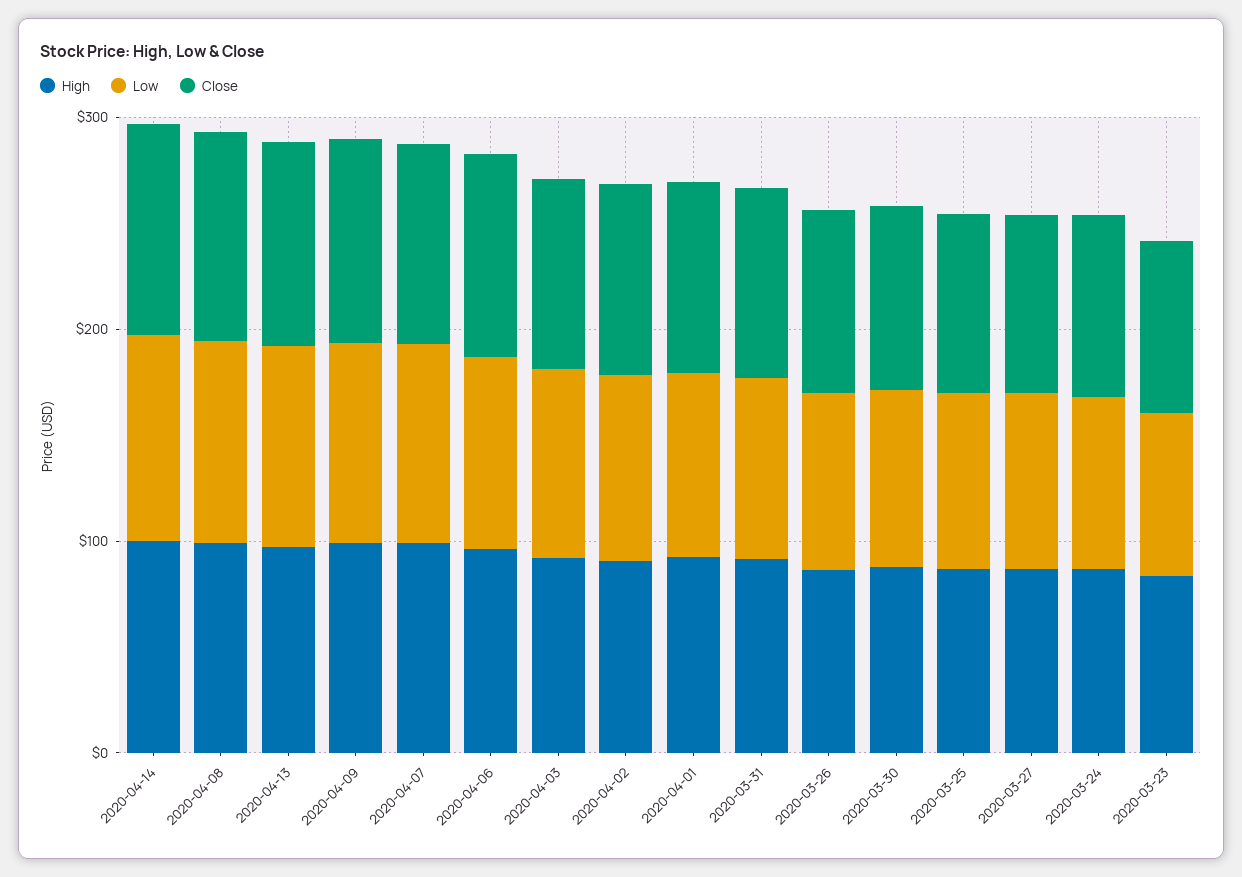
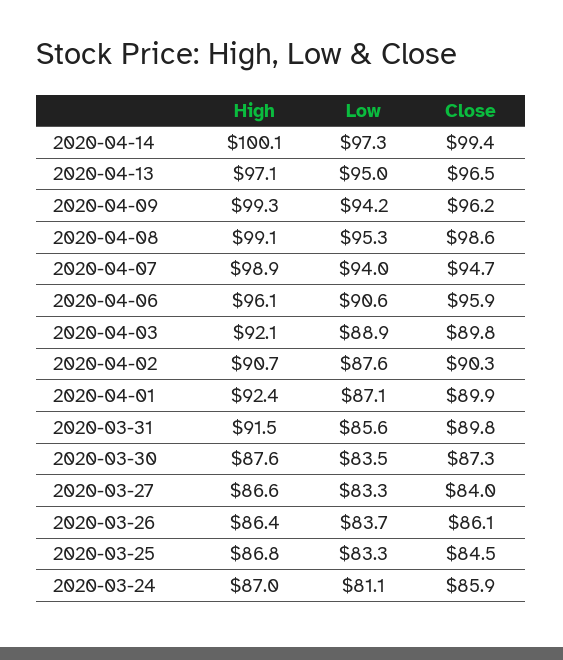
High, 2020-03-23: 80 -> none
Low, 2020-03-23: 80 -> none
Close, 2020-03-23: 80 -> none

